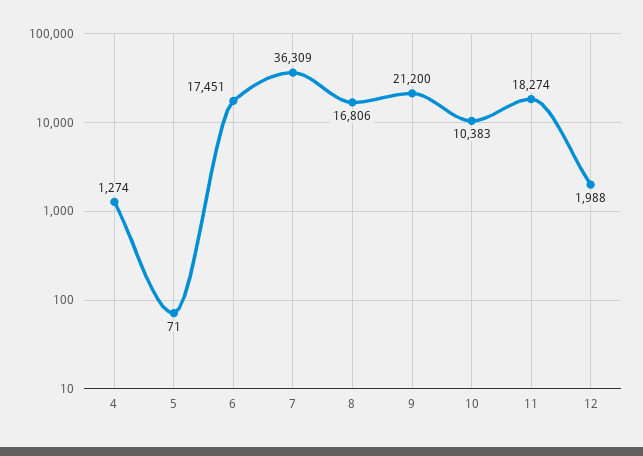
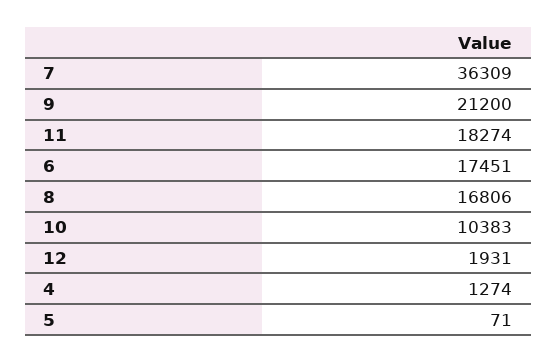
12: 1988 -> 1931

